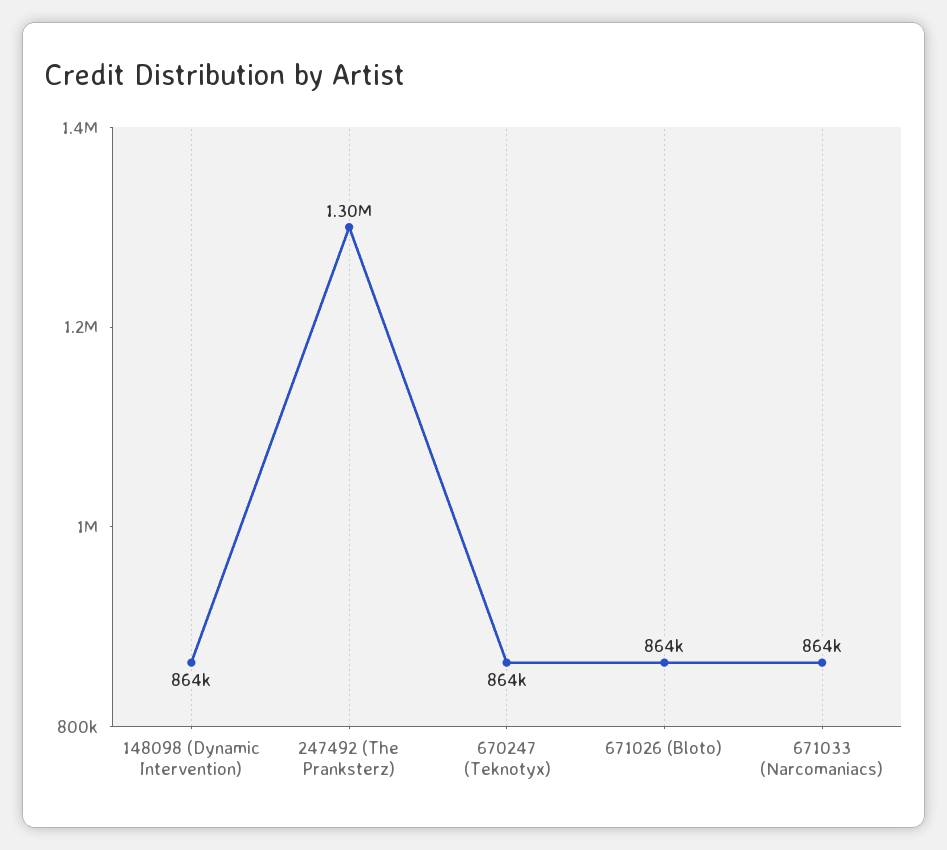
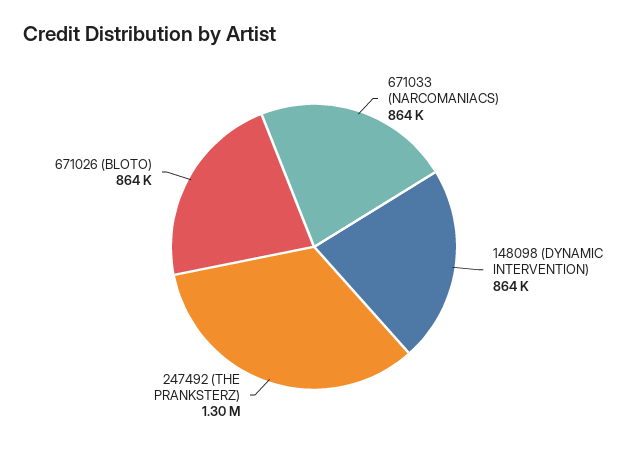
670247 (Teknotyx): 864000 -> none

